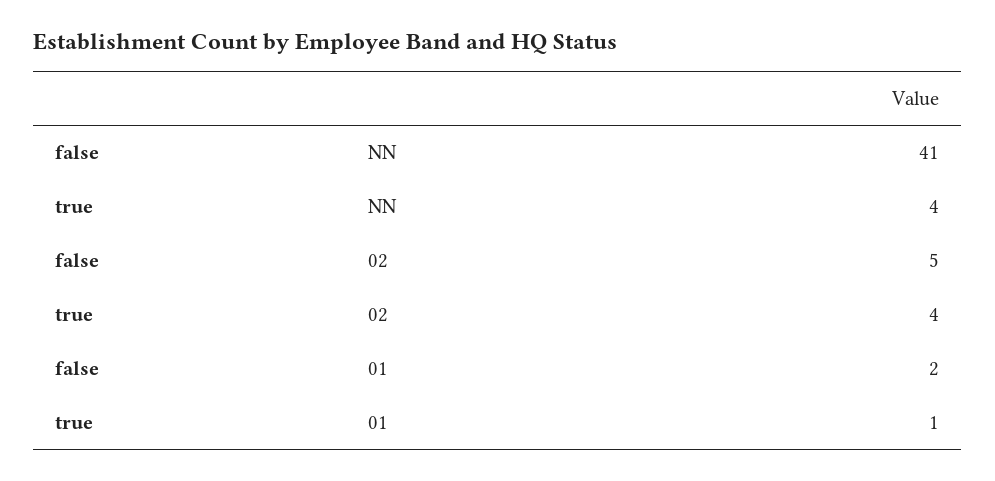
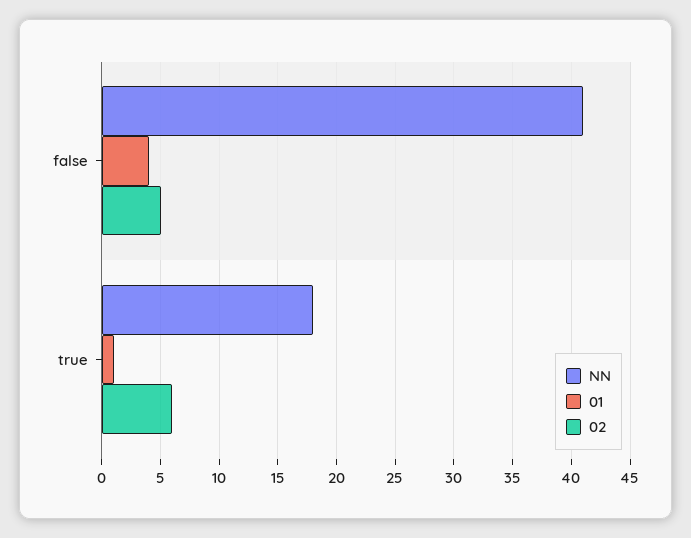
NN, true: 4 -> 18
02, true: 4 -> 6
01, false: 2 -> 4

